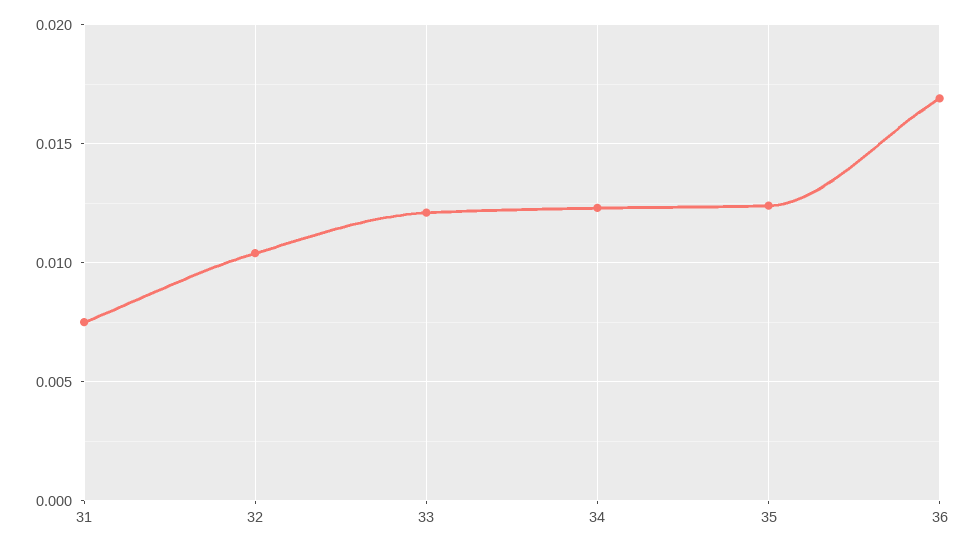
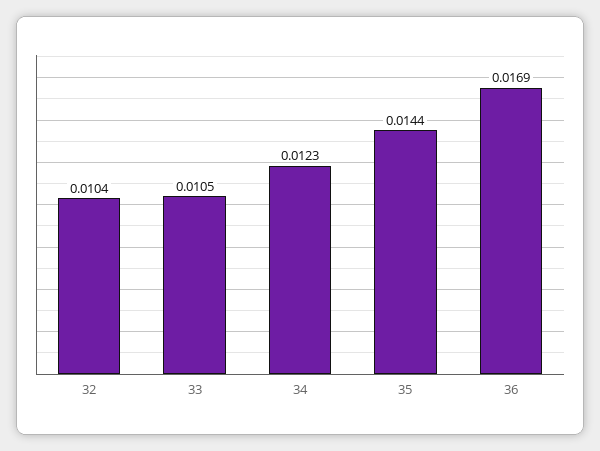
31: 0.0075 -> none
33: 0.012 -> 0.0105
35: 0.0125 -> 0.0144

